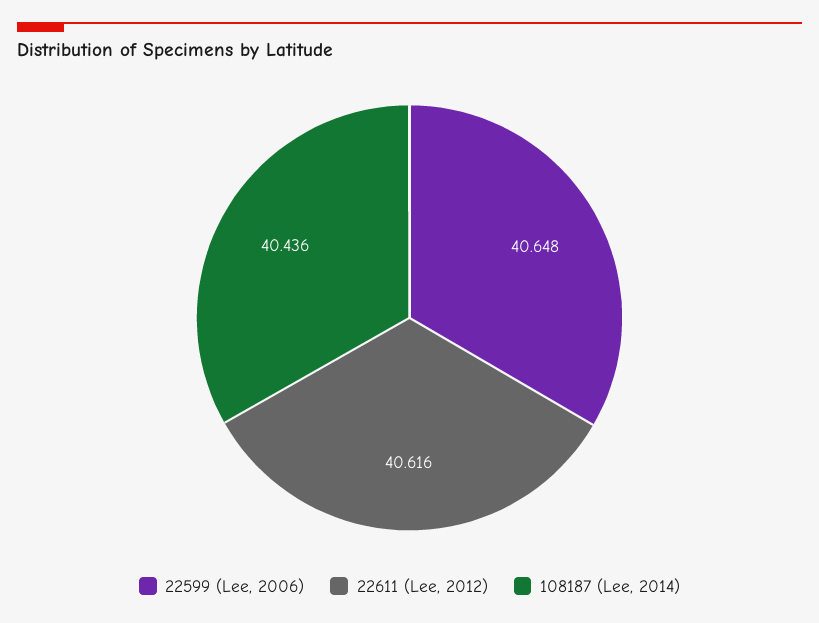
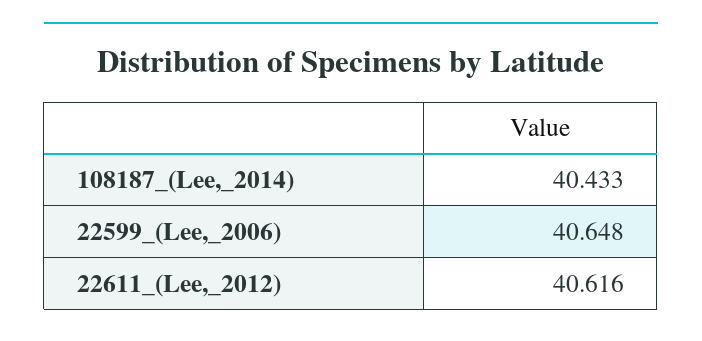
108187 (Lee, 2014): 40.436 -> 40.433

